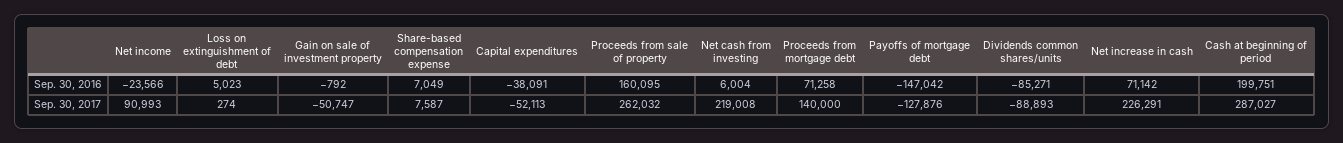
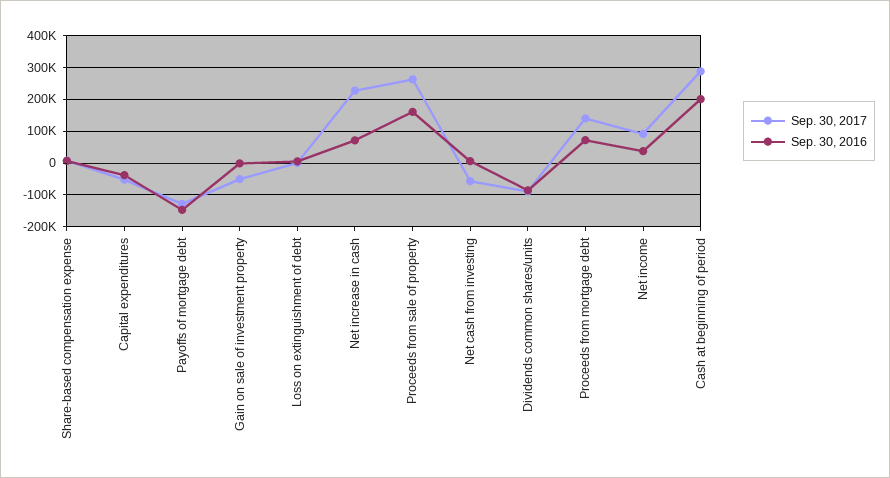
Sep. 30, 2016, Net income: -23566 -> 40000
Sep. 30, 2017, Net cash from investing: 219008 -> -60000

